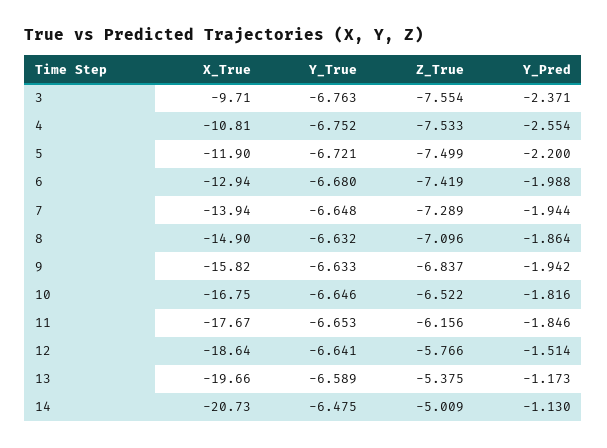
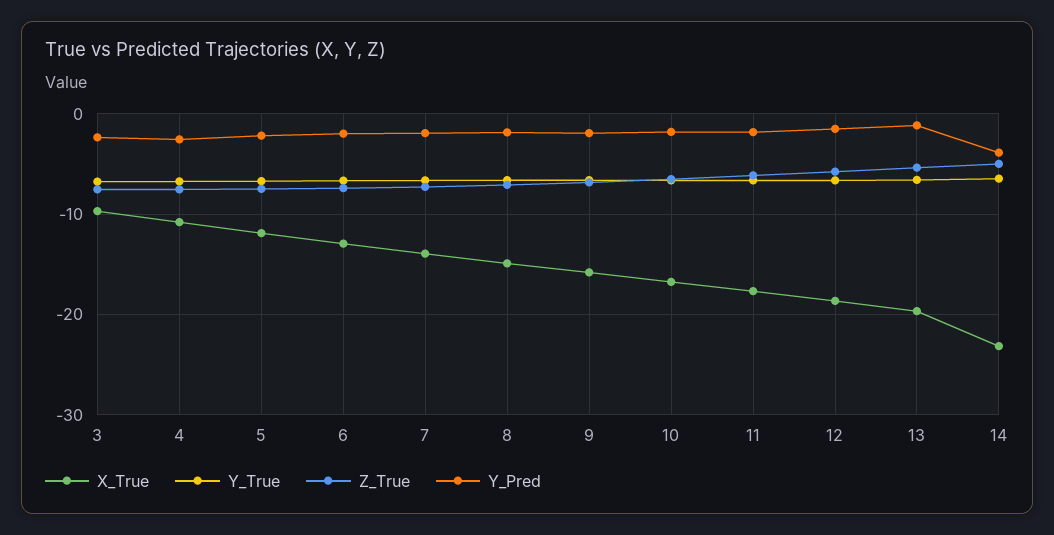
X_True, 14: -20.73 -> -23
Y_Pred, 14: -1.13 -> -4

